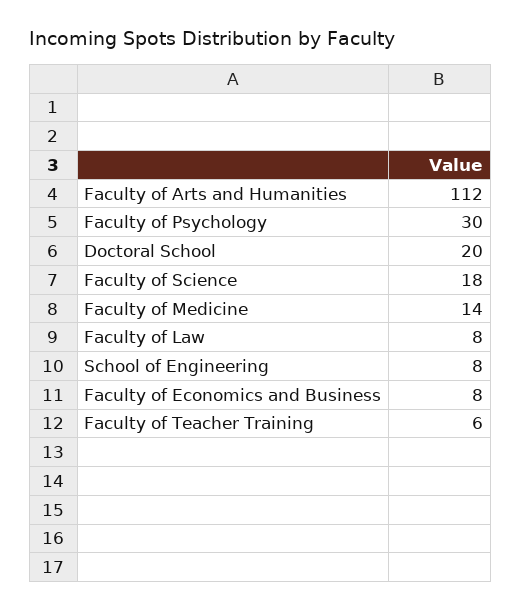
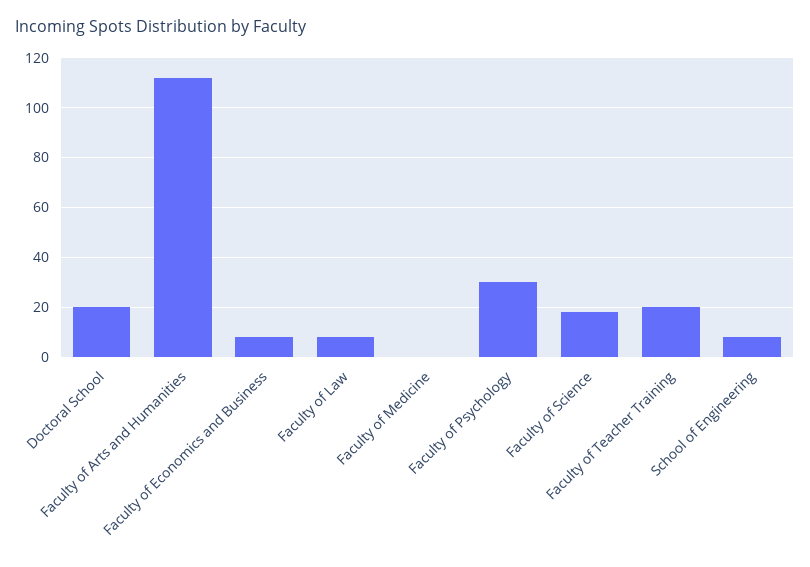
Faculty of Medicine: 14 -> 0
Faculty of Teacher Training: 6 -> 20

